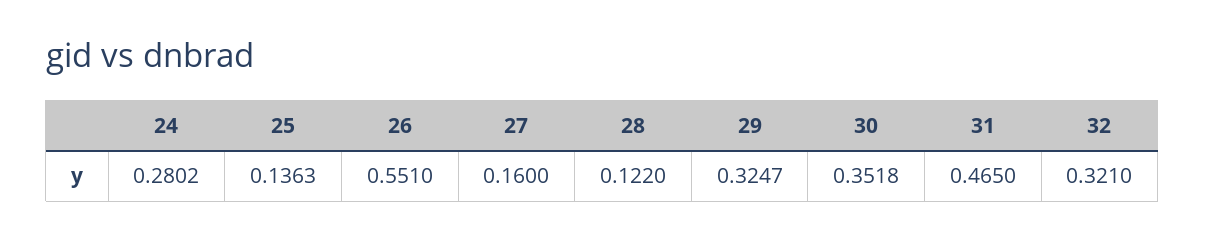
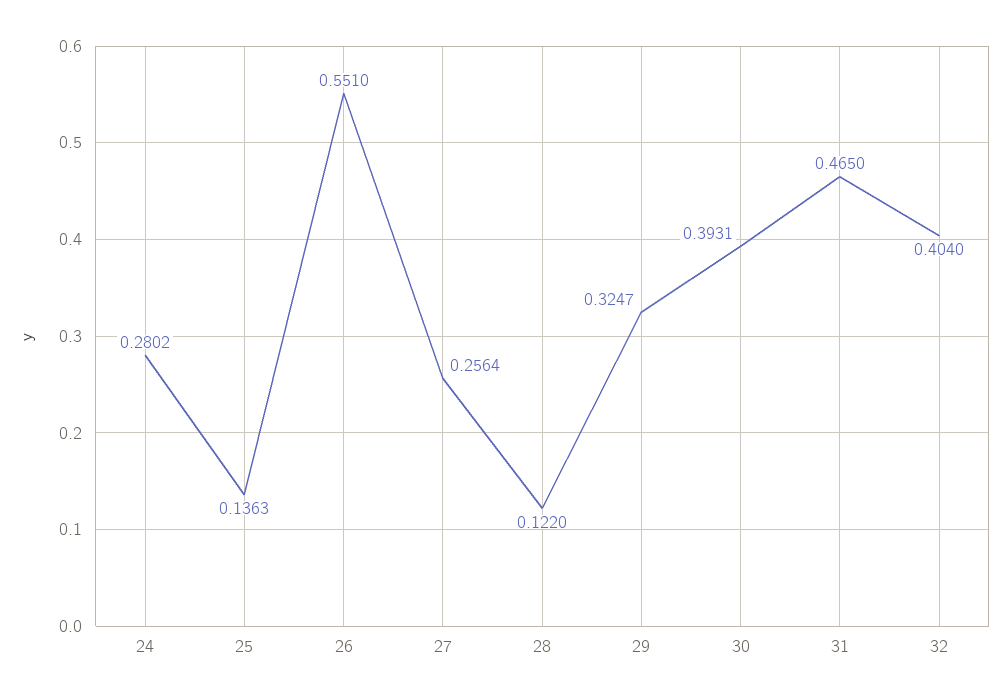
27: 0.16 -> 0.2564
30: 0.3518 -> 0.3931
32: 0.321 -> 0.404

